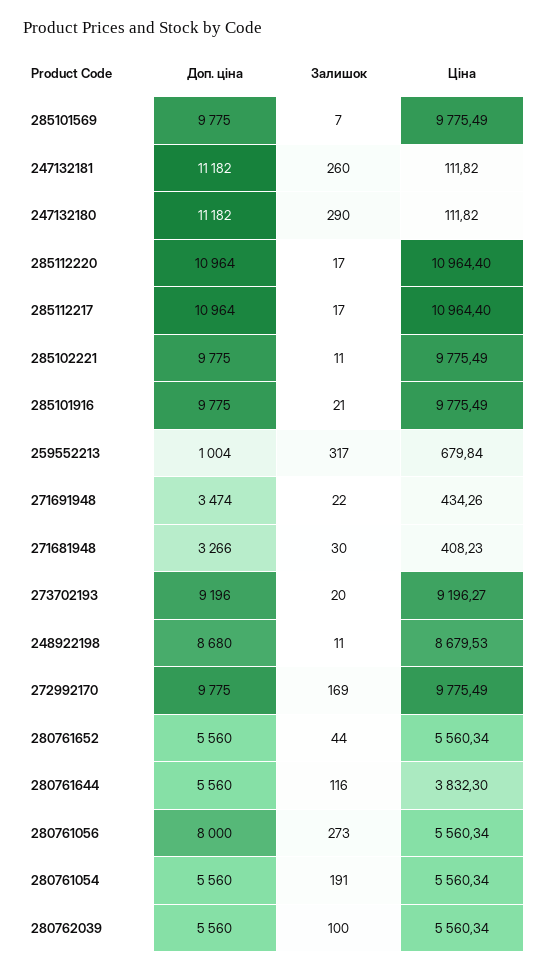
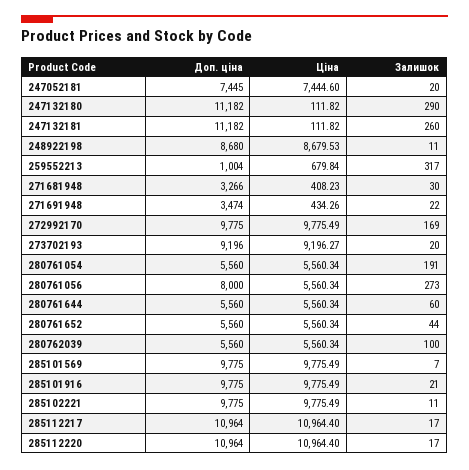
Залишок, 280761644: 116 -> 60
Ціна, 280761644: 3832.3 -> 5560.34
Доп. ціна, 247052181: none -> 7445
Ціна, 247052181: none -> 7444.6
Залишок, 247052181: none -> 20

